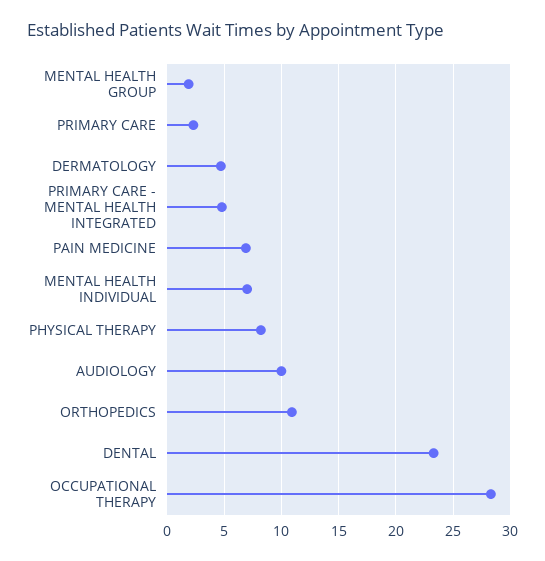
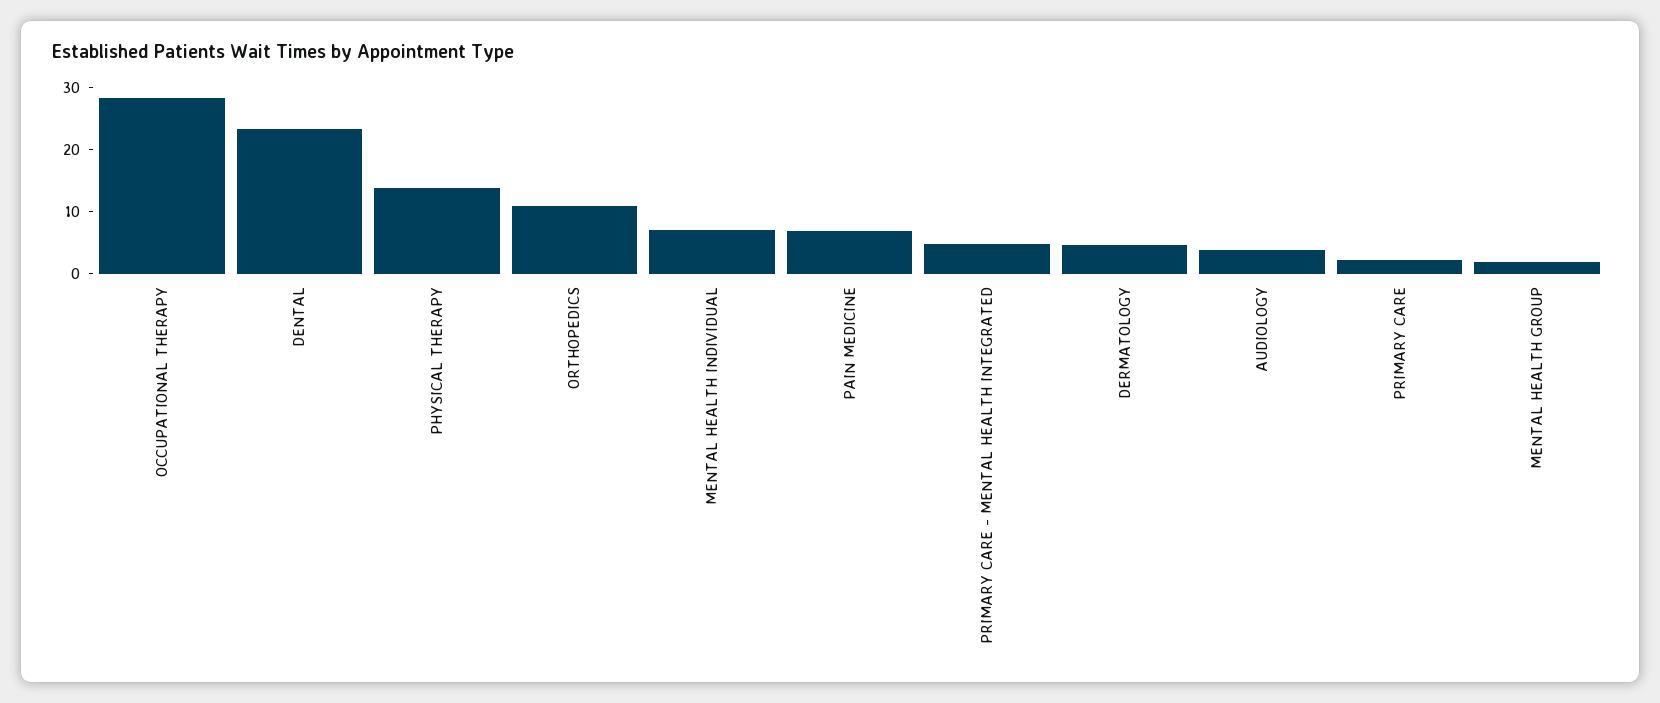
PHYSICAL THERAPY: 8 -> 14
AUDIOLOGY: 10 -> 4

